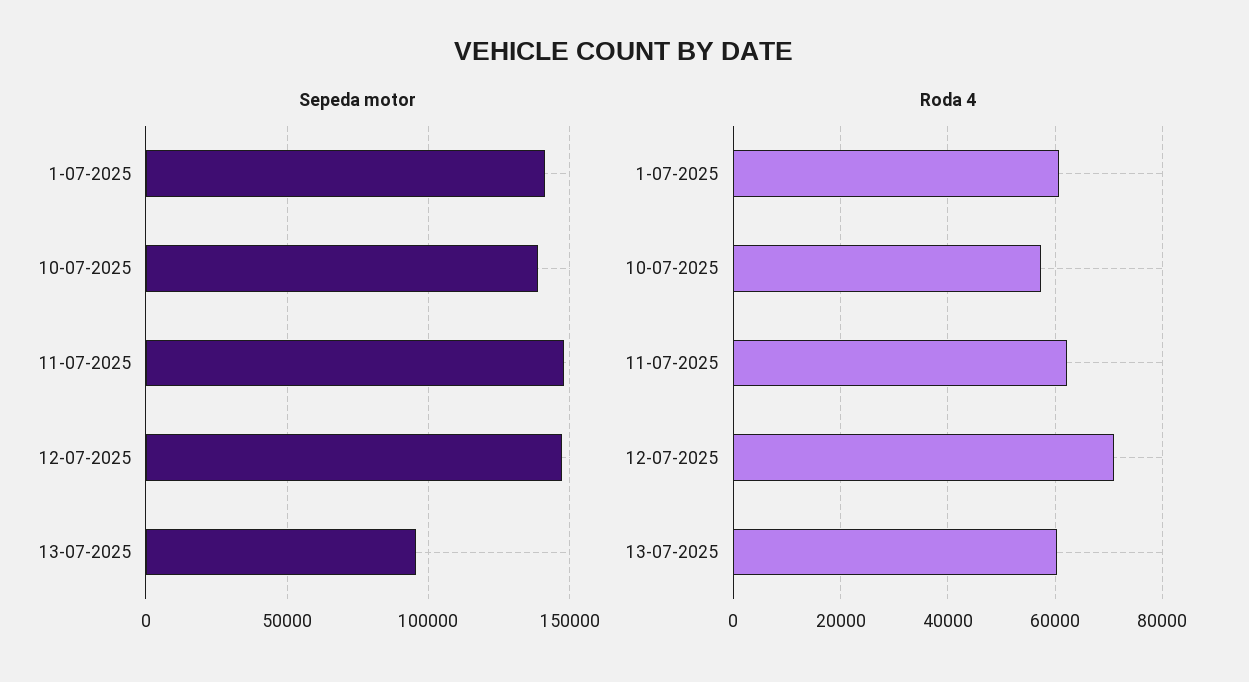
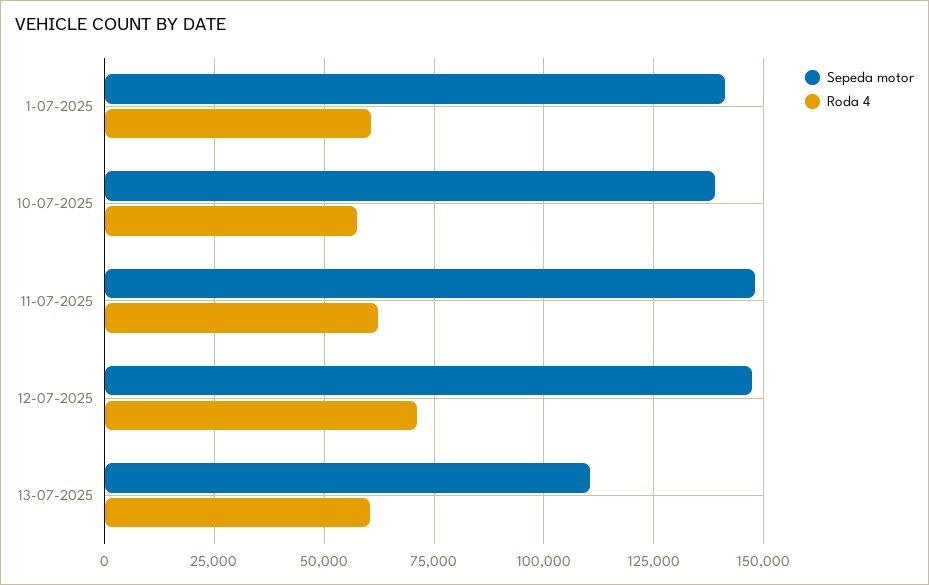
Sepeda motor, 13-07-2025: 95000 -> 110000

